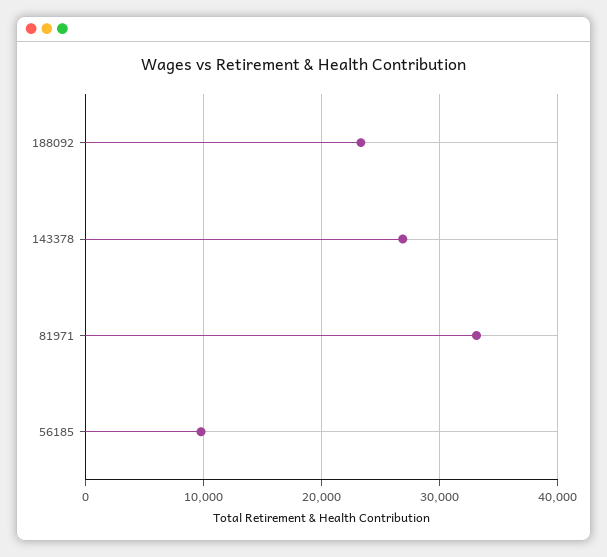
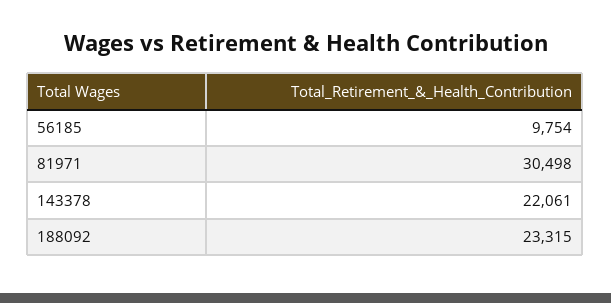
143378: 27000 -> 22061
81971: 33000 -> 30498

